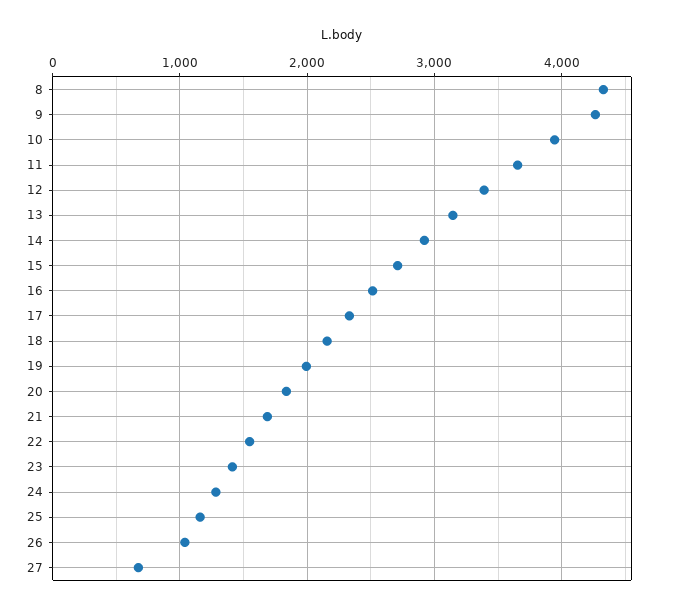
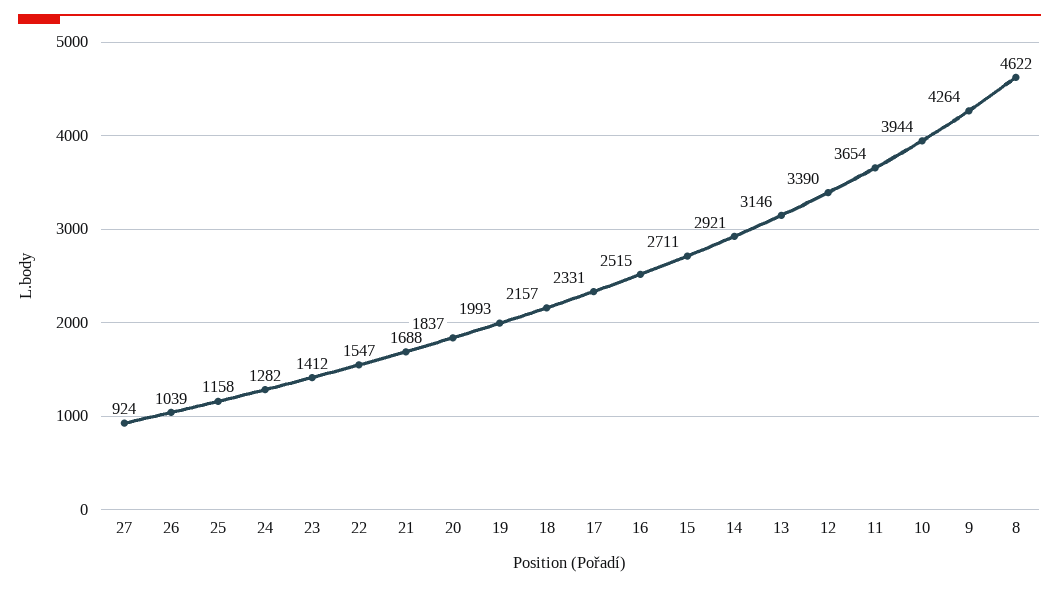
8: 4300 -> 4622
27: 700 -> 924

